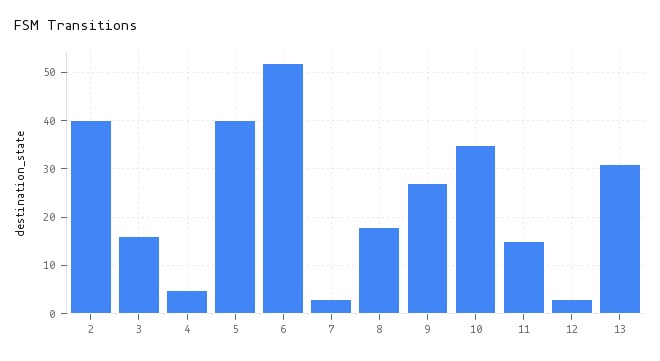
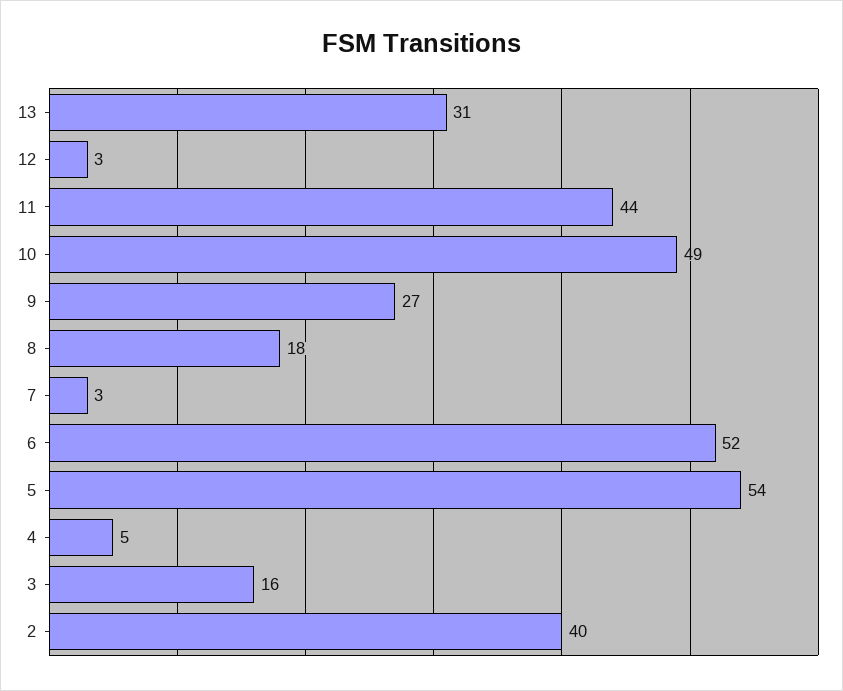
5: 40 -> 54
10: 35 -> 49
11: 15 -> 44

